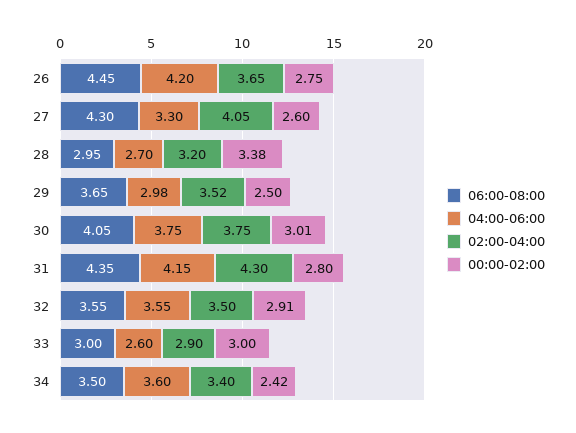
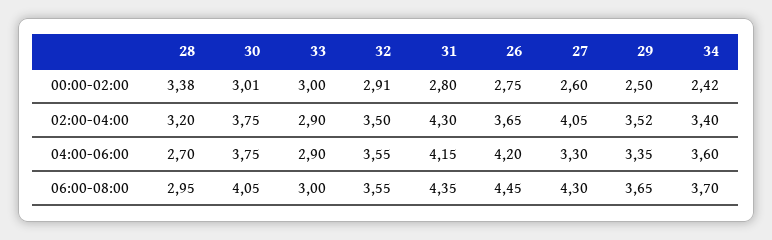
04:00-06:00, 29: 2.98 -> 3.35
04:00-06:00, 33: 2.6 -> 2.9
06:00-08:00, 34: 3.5 -> 3.7

